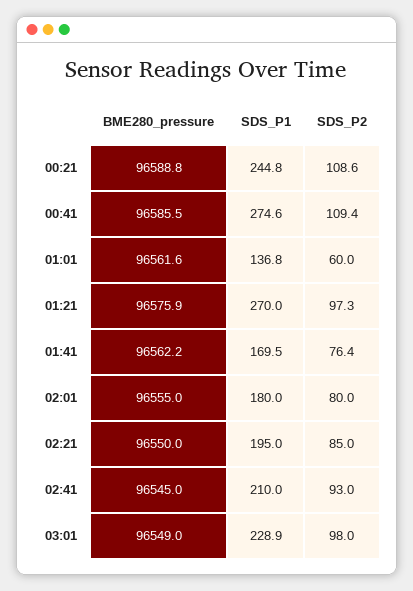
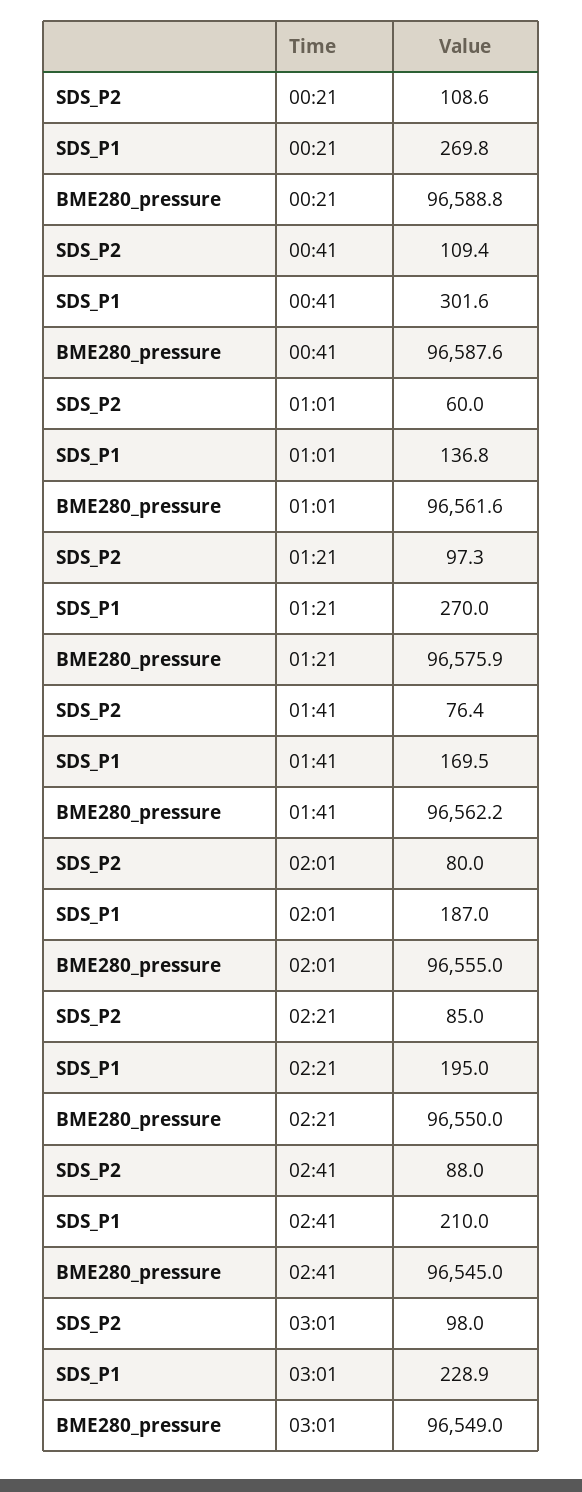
SDS_P1, 00:21: 244.8 -> 269.8
BME280_pressure, 00:41: 96585.5 -> 96587.6
SDS_P1, 00:41: 274.6 -> 301.6
SDS_P1, 02:01: 180 -> 187
SDS_P2, 02:41: 93 -> 88

